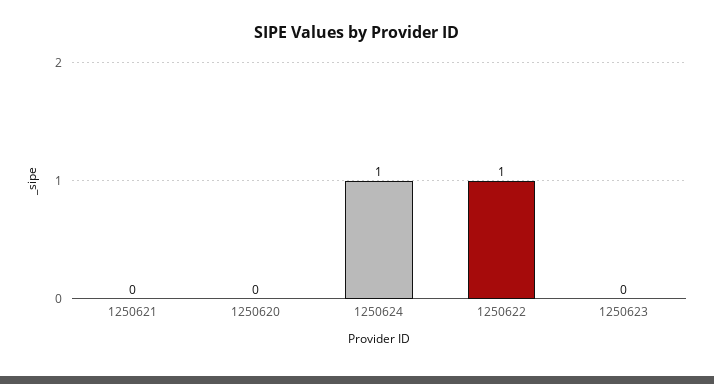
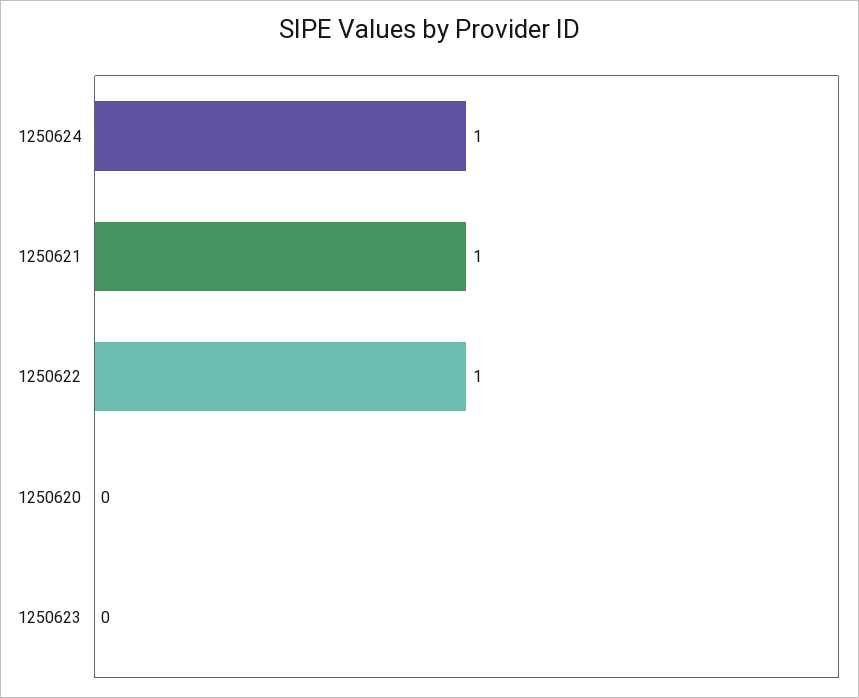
1250621: 0 -> 1

